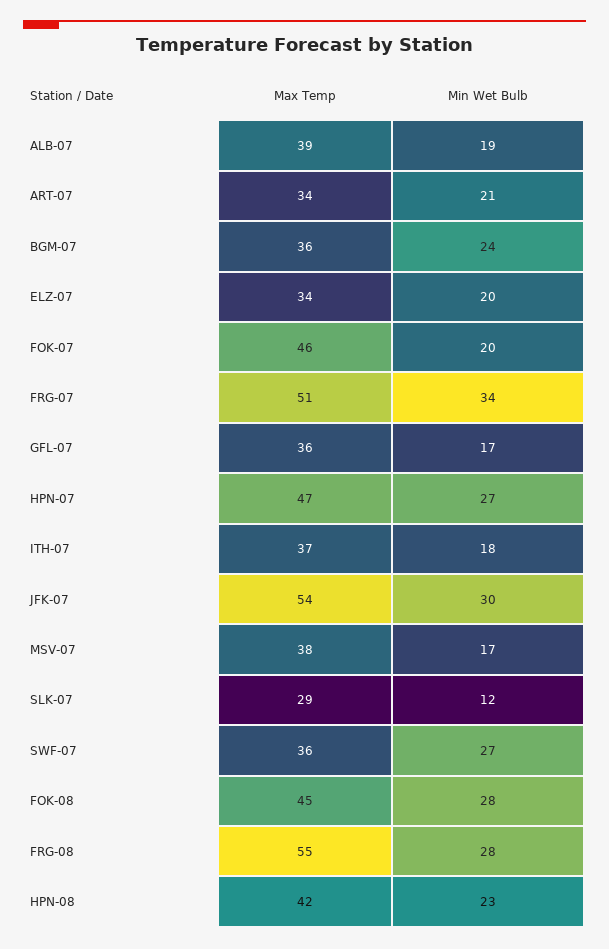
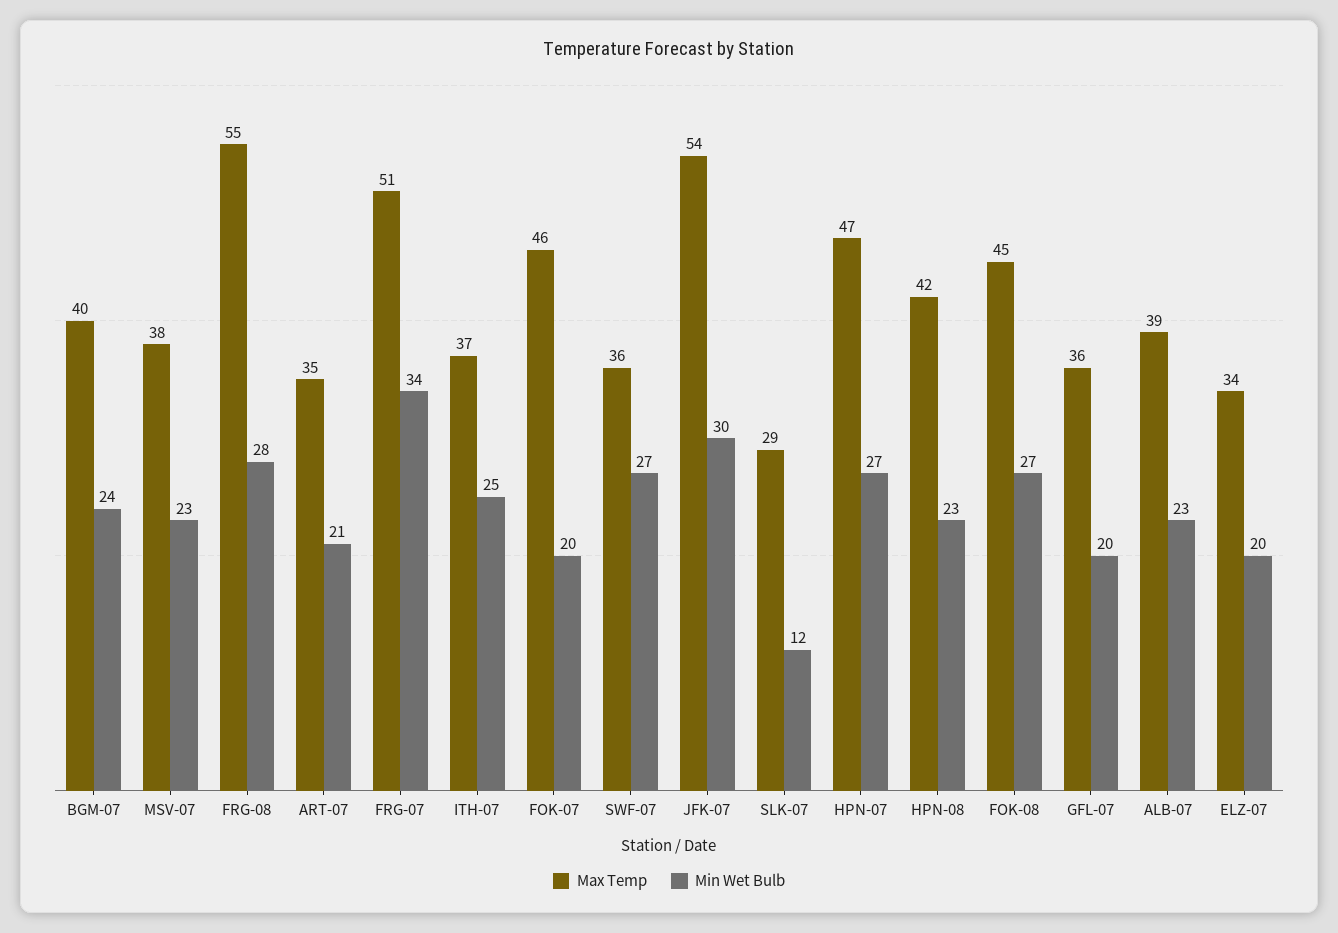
Min Wet Bulb, ALB-07: 19 -> 23
Max Temp, ART-07: 34 -> 35
Max Temp, BGM-07: 36 -> 40
Min Wet Bulb, GFL-07: 17 -> 20
Min Wet Bulb, ITH-07: 18 -> 25
Min Wet Bulb, MSV-07: 17 -> 23
Min Wet Bulb, FOK-08: 28 -> 27

